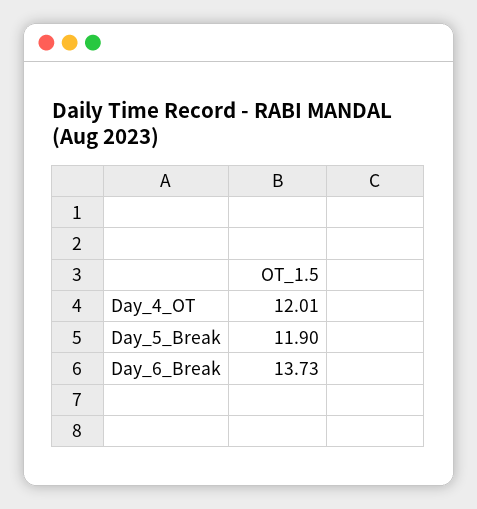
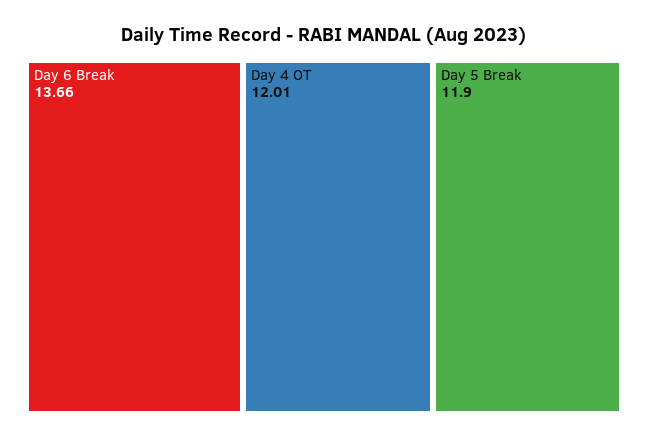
Day_6_Break: 13.73 -> 13.66

